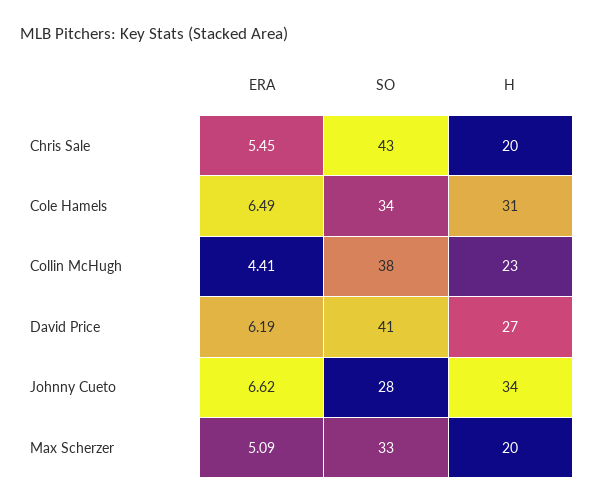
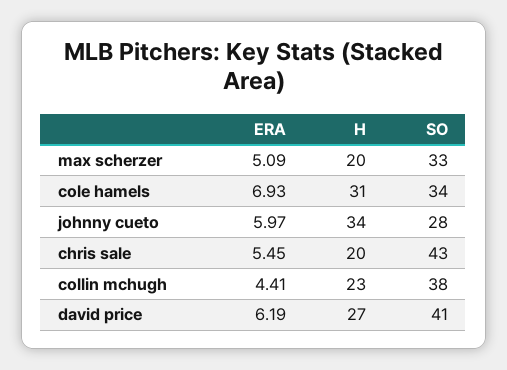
ERA, Cole Hamels: 6.49 -> 6.93
ERA, Johnny Cueto: 6.62 -> 5.97

